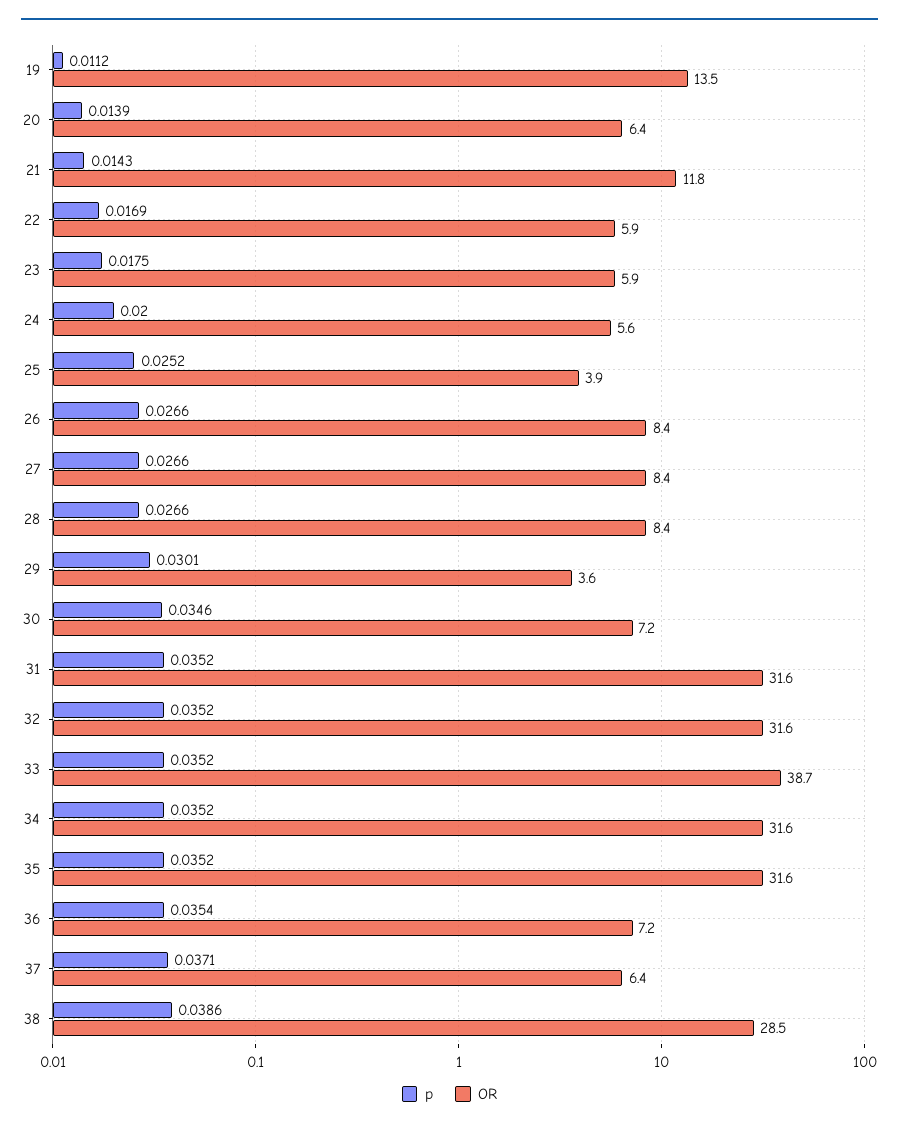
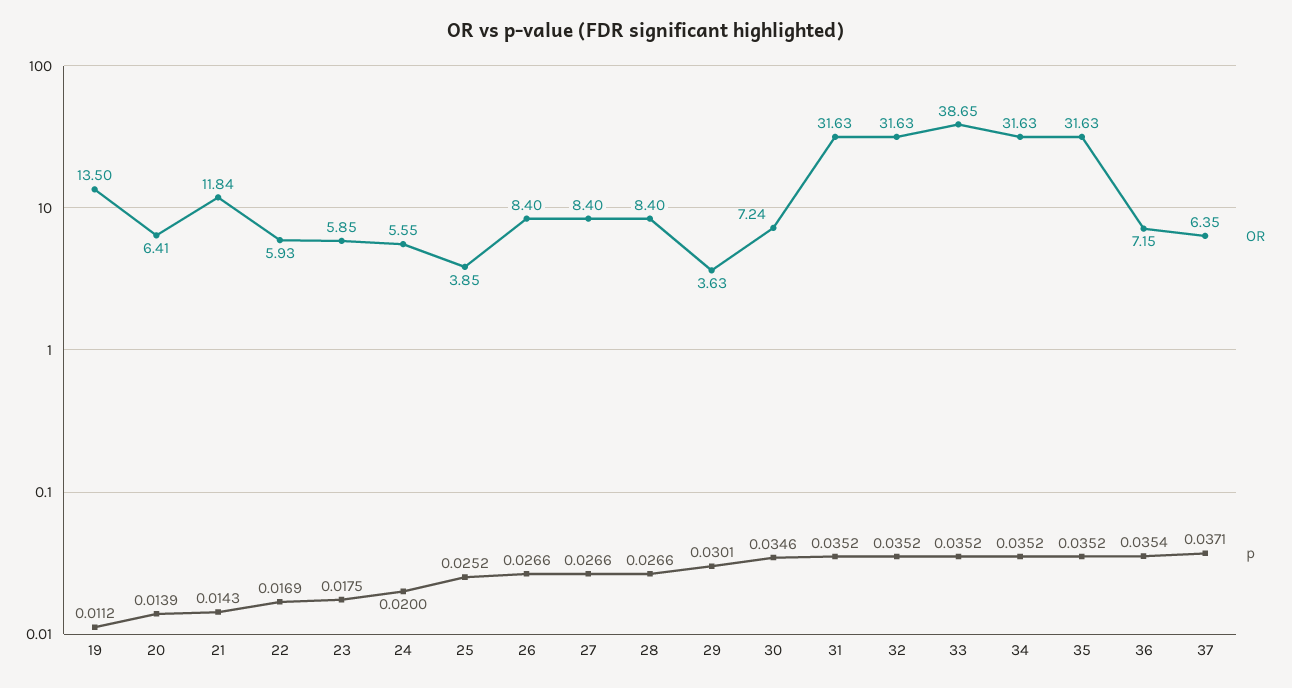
p, 38: 0.0386 -> none
OR, 38: 28.5 -> none

